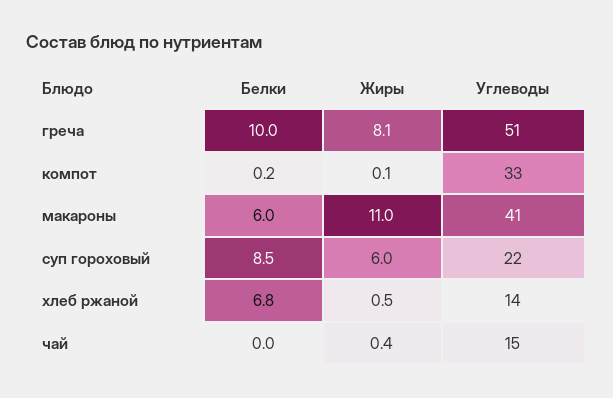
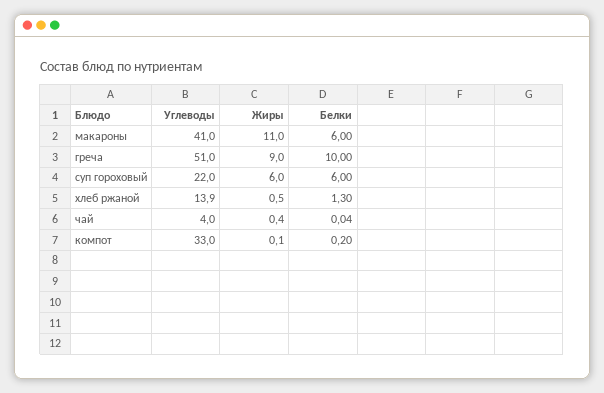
Жиры, греча: 8.1 -> 9
Белки, суп гороховый: 8.5 -> 6
Белки, хлеб ржаной: 6.8 -> 1.3
Углеводы, чай: 15 -> 4

